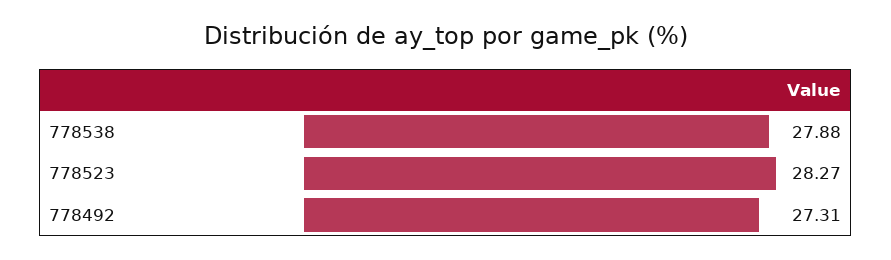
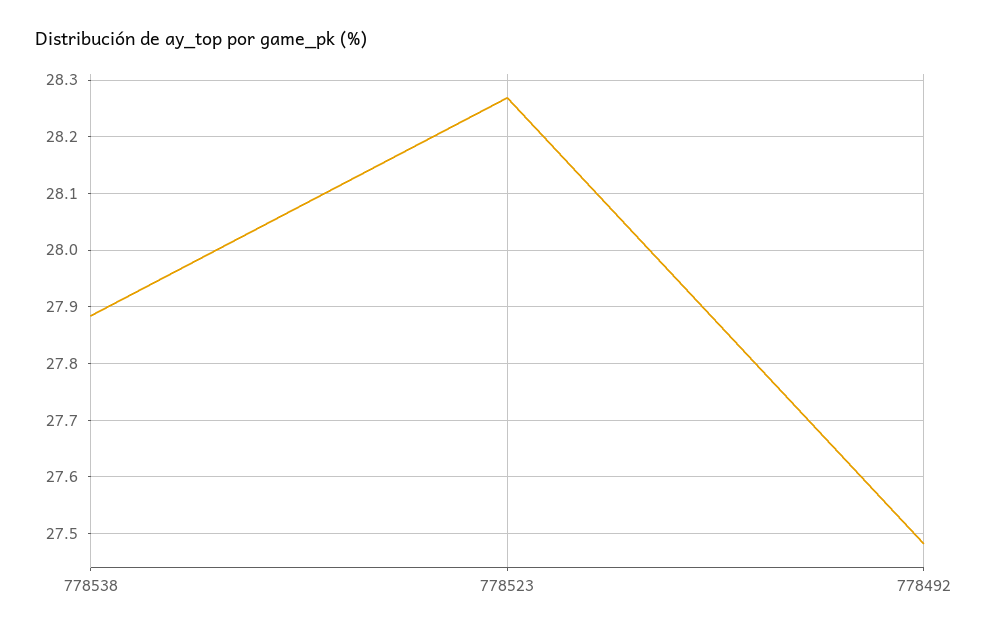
778492: 27.31 -> 27.48

